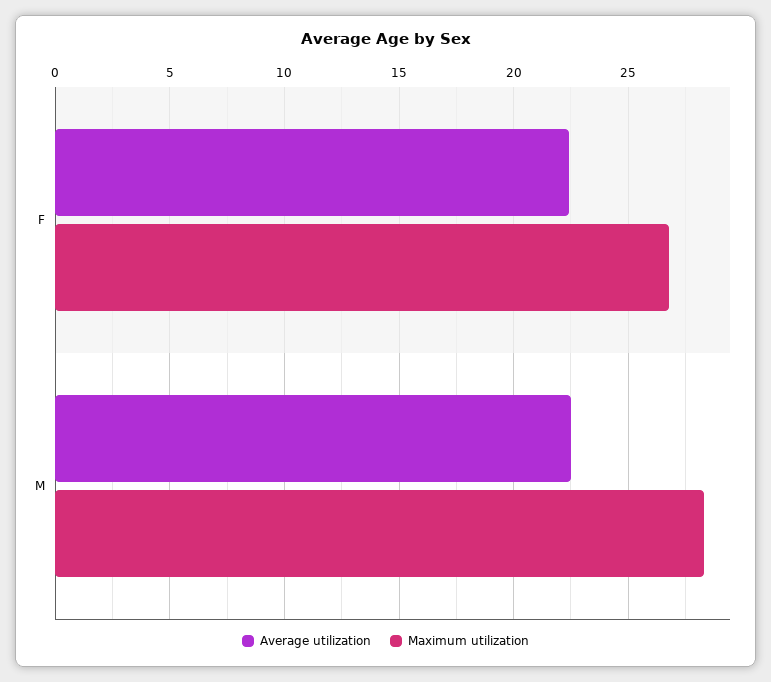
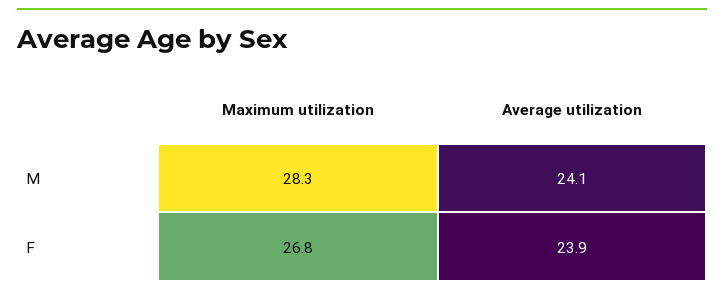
Average utilization, F: 22.5 -> 23.9
Average utilization, M: 22.5 -> 24.1

